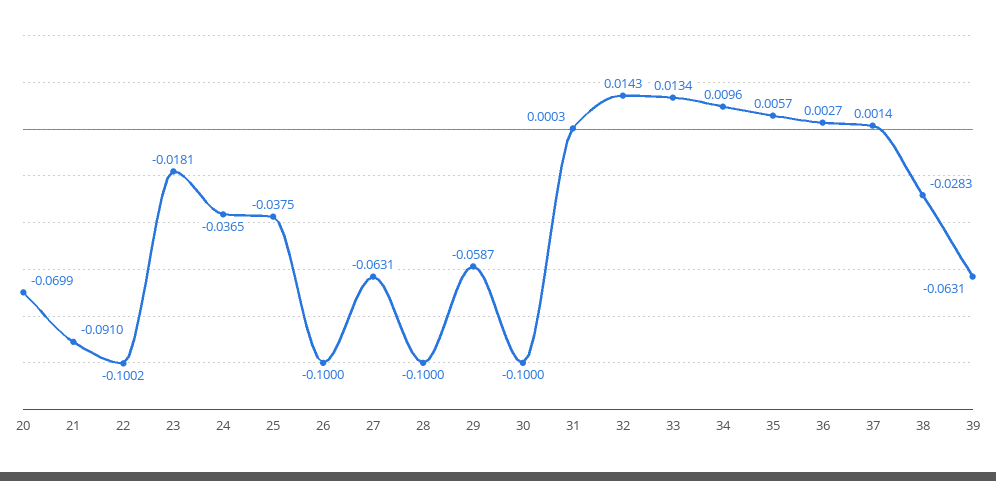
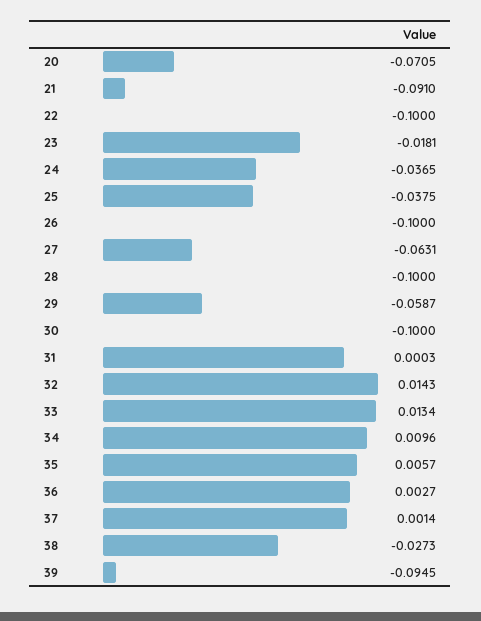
20: -0.0699 -> -0.0705
22: -0.1002 -> -0.1
38: -0.0283 -> -0.0273
39: -0.0631 -> -0.0945

